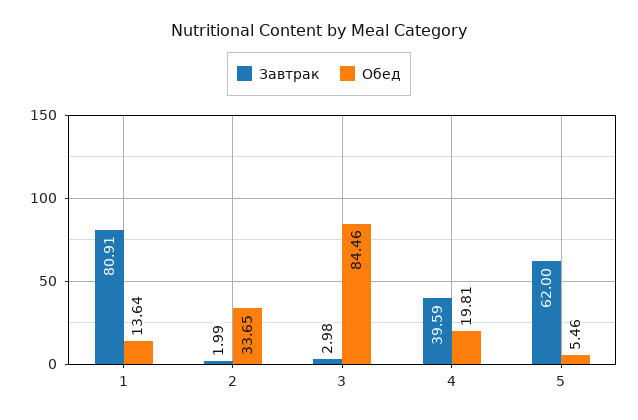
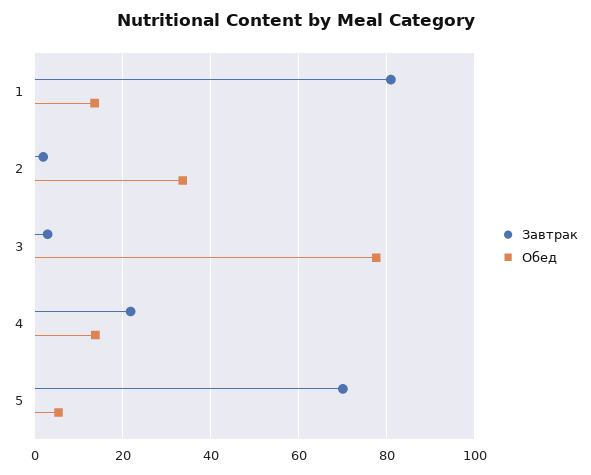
Обед, 3: 84.46 -> 78
Завтрак, 4: 39.59 -> 22
Обед, 4: 19.81 -> 14
Завтрак, 5: 62 -> 70

